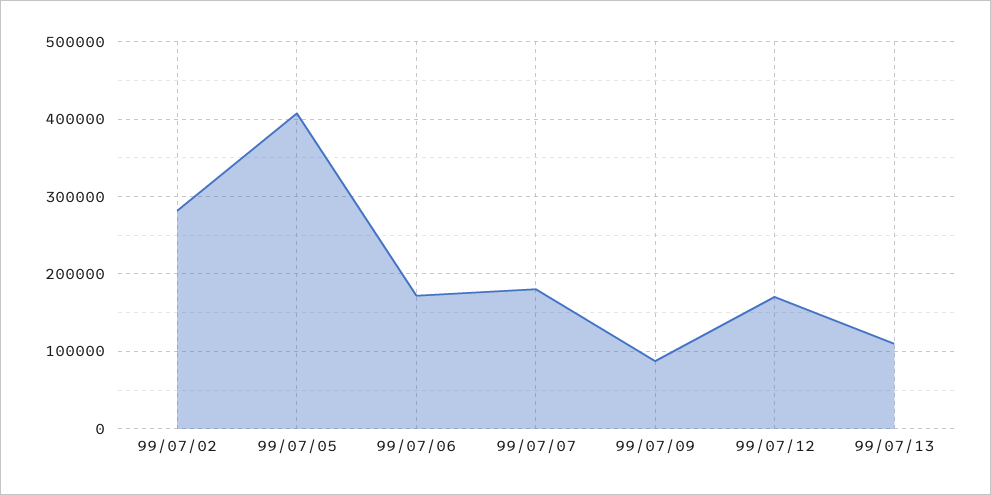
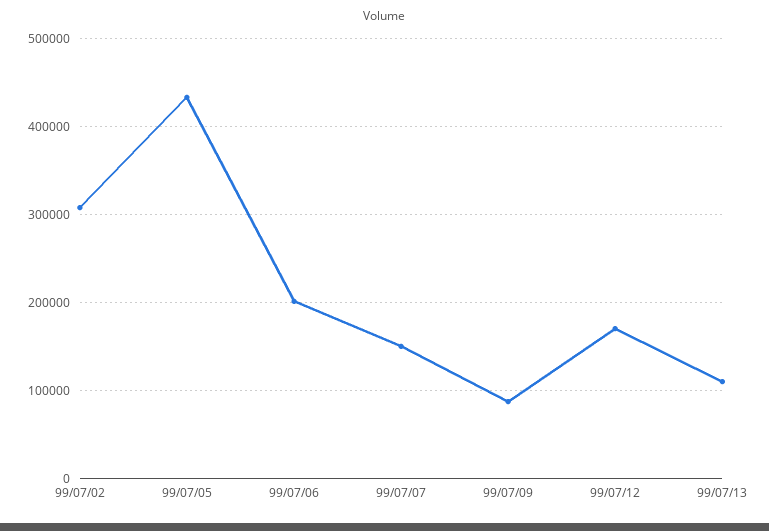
99/07/02: 280000 -> 310000
99/07/05: 410000 -> 430000
99/07/06: 170000 -> 200000
99/07/07: 180000 -> 150000

